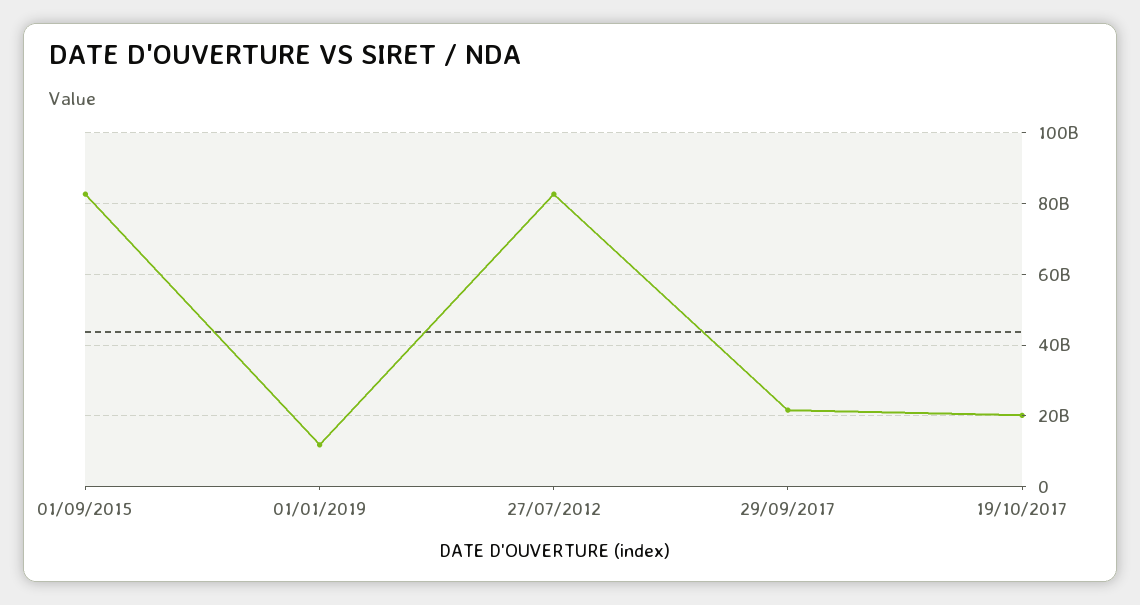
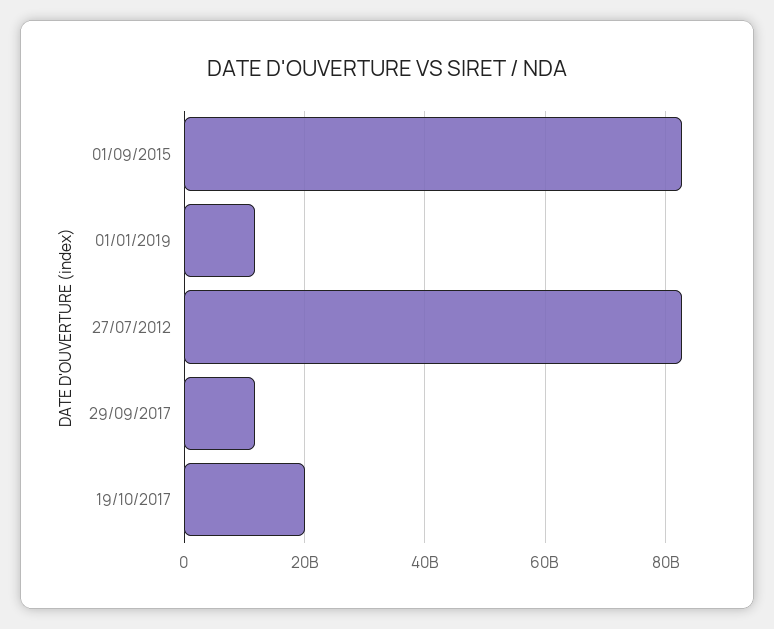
29/09/2017: 22000000000 -> 12000000000

